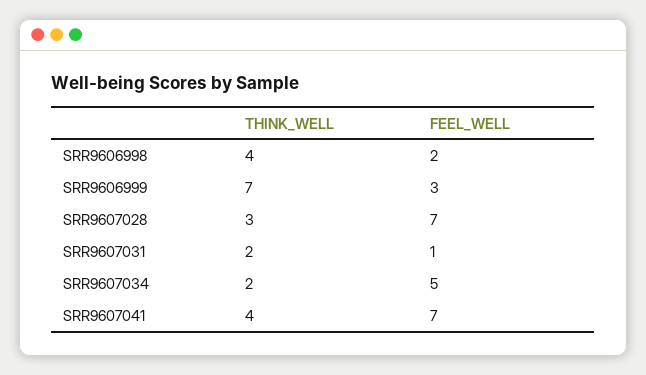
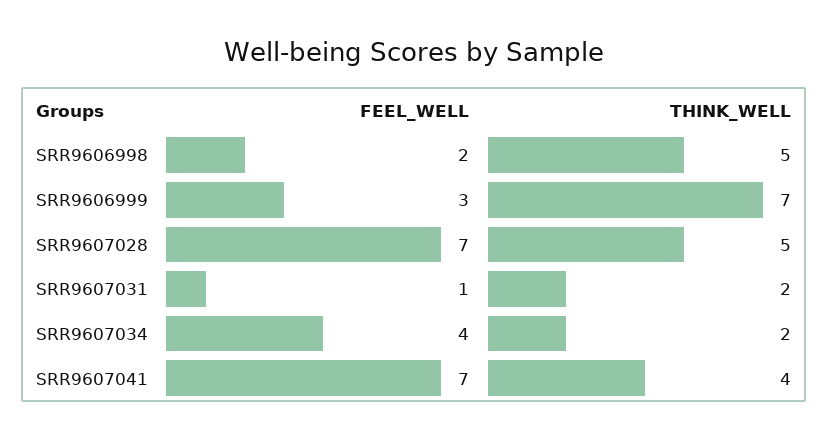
THINK_WELL, SRR9606998: 4 -> 5
THINK_WELL, SRR9607028: 3 -> 5
FEEL_WELL, SRR9607034: 5 -> 4

